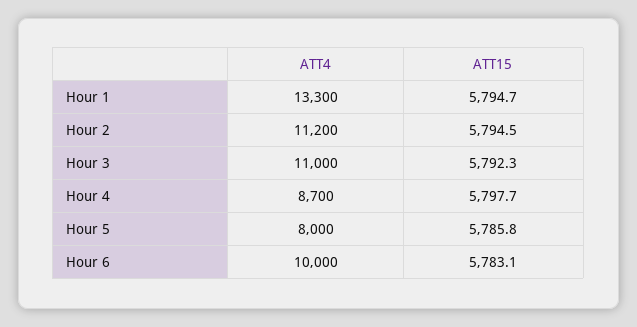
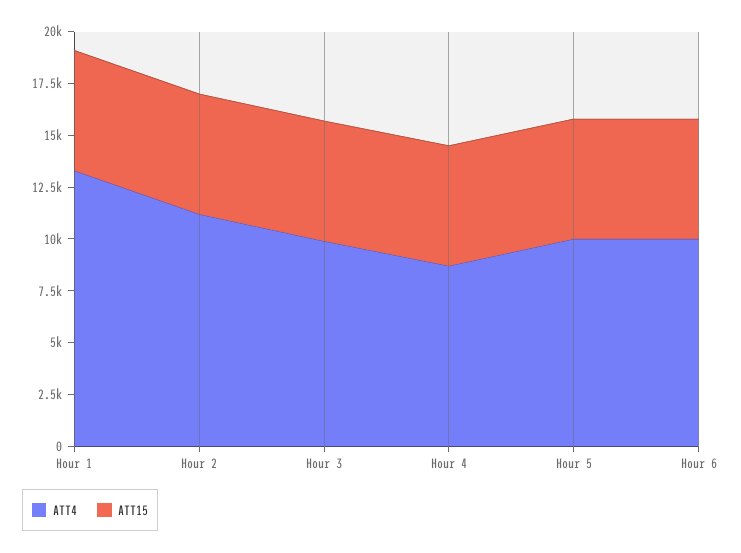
ATT4, Hour 3: 11000 -> 10000
ATT4, Hour 5: 8000 -> 10000

